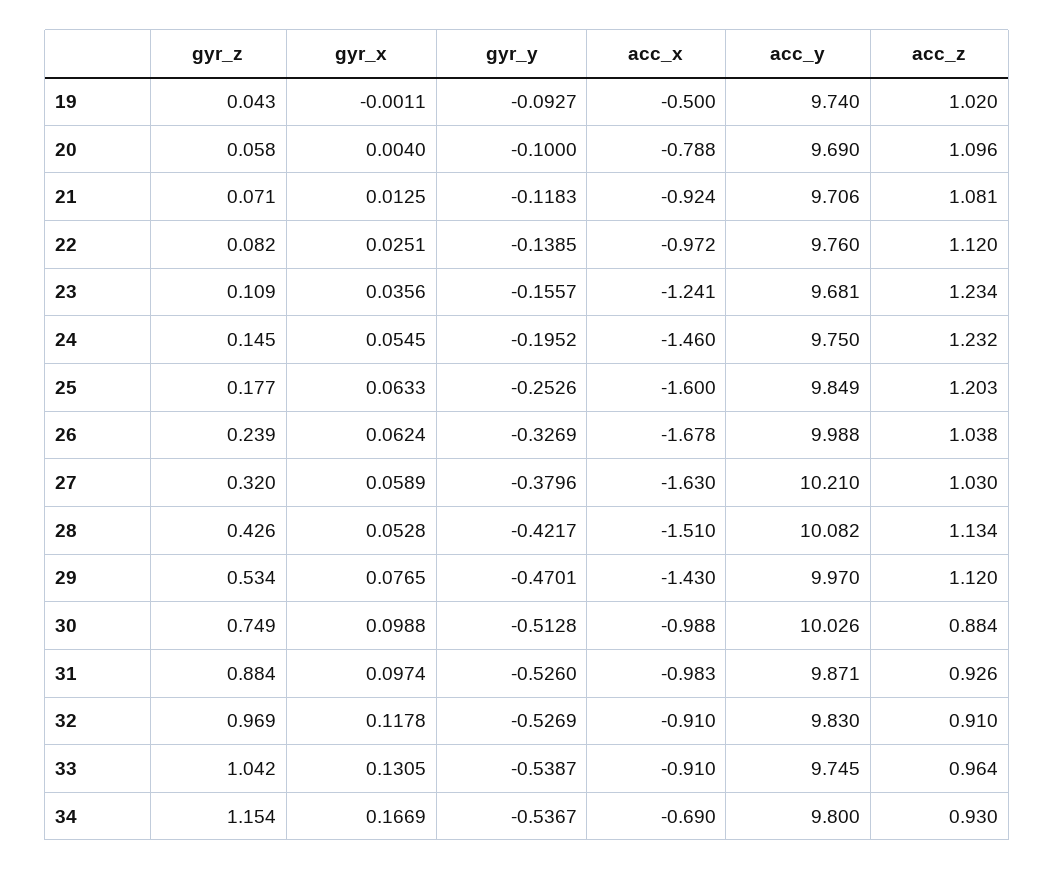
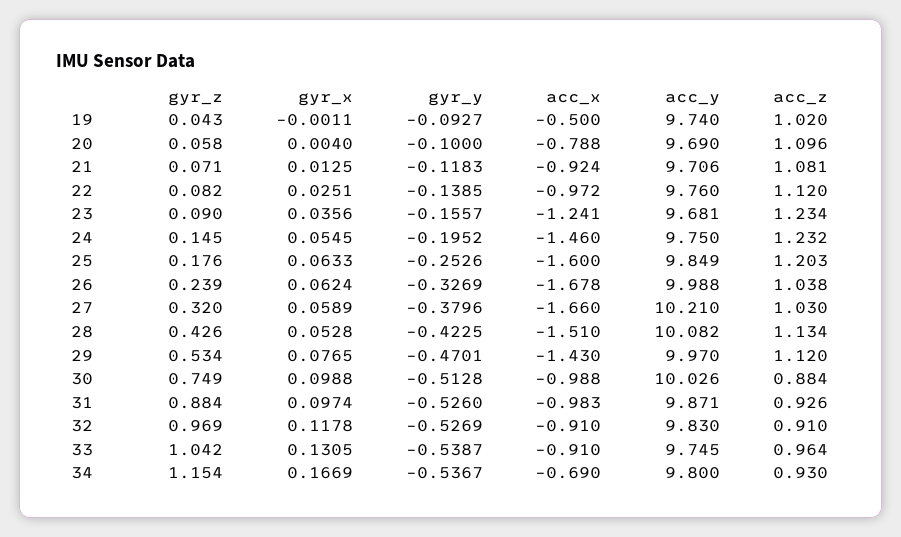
gyr_z, 23: 0.109 -> 0.09
gyr_z, 25: 0.177 -> 0.176
acc_x, 27: -1.63 -> -1.66
gyr_y, 28: -0.4217 -> -0.4225

